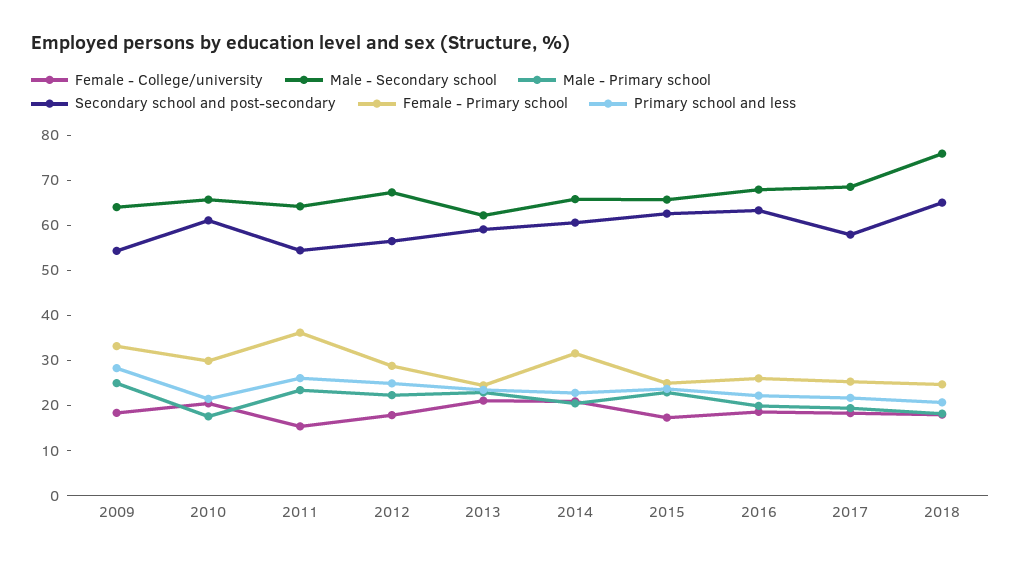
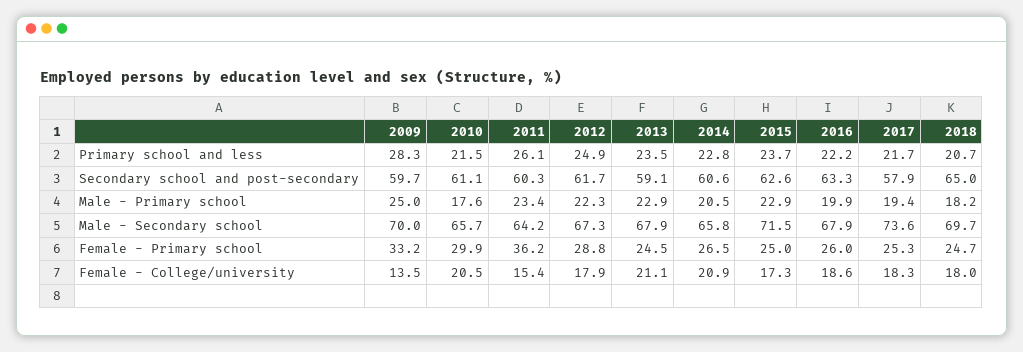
Female - College/university, 2009: 18 -> 13.5
Male - Secondary school, 2009: 64 -> 70
Secondary school and post-secondary, 2009: 54 -> 59.7
Secondary school and post-secondary, 2011: 54 -> 60.3
Secondary school and post-secondary, 2012: 56 -> 61.7
Male - Secondary school, 2013: 62 -> 67.9
Female - Primary school, 2014: 32 -> 26.5
Male - Secondary school, 2015: 66 -> 71.5
Male - Secondary school, 2017: 68 -> 73.6
Male - Secondary school, 2018: 76 -> 69.7

